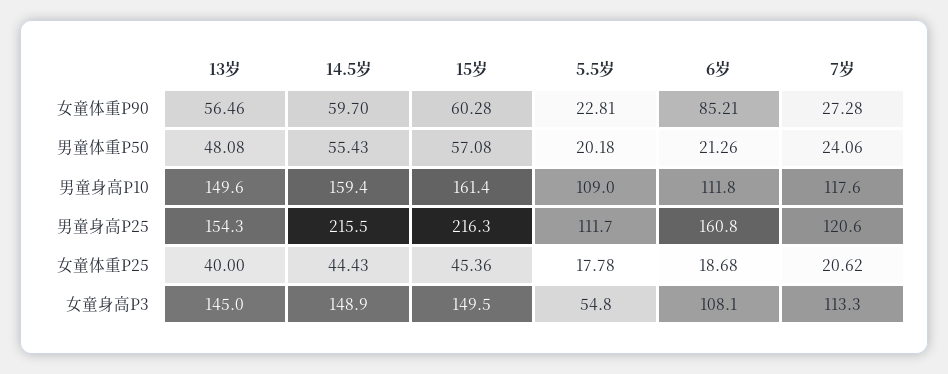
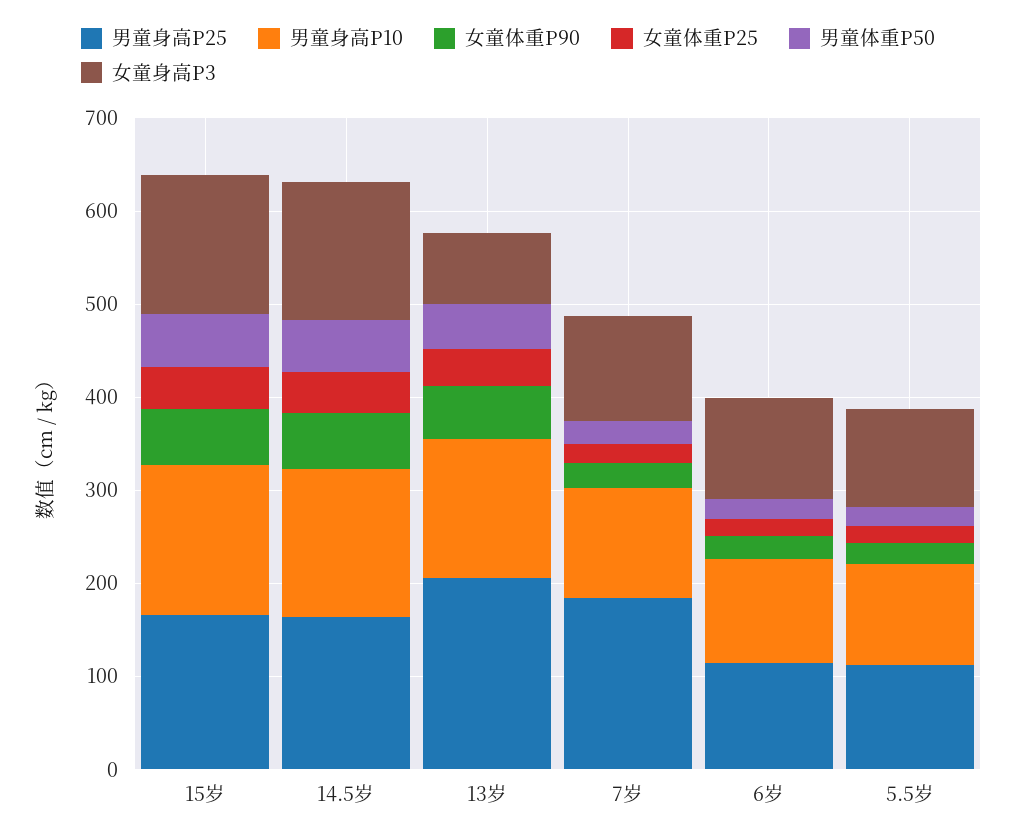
女童体重P90, 6岁: 85.21 -> 20
男童身高P25, 13岁: 154.3 -> 200
男童身高P25, 14.5岁: 215.5 -> 160
男童身高P25, 15岁: 216.3 -> 160
男童身高P25, 6岁: 160.8 -> 120
男童身高P25, 7岁: 120.6 -> 180
女童身高P3, 13岁: 145 -> 80
女童身高P3, 5.5岁: 54.8 -> 100

